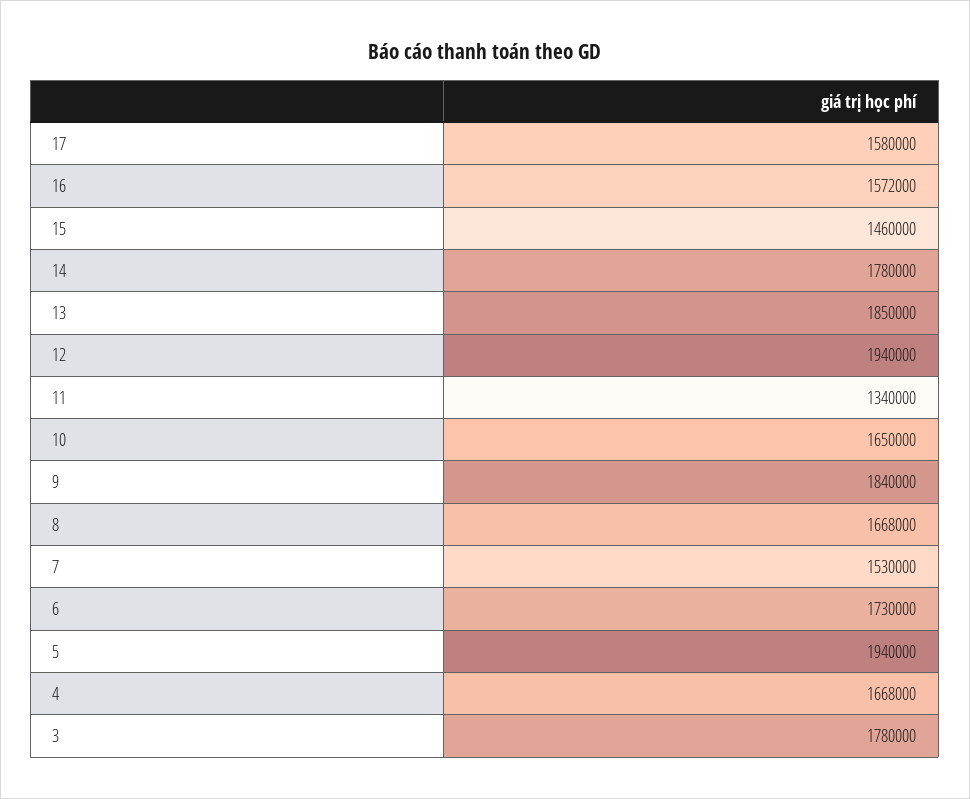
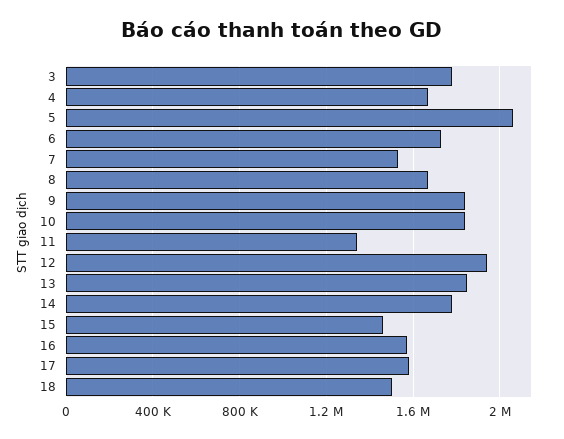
10: 1650000 -> 1850000
5: 1940000 -> 2050000
18: none -> 1500000

